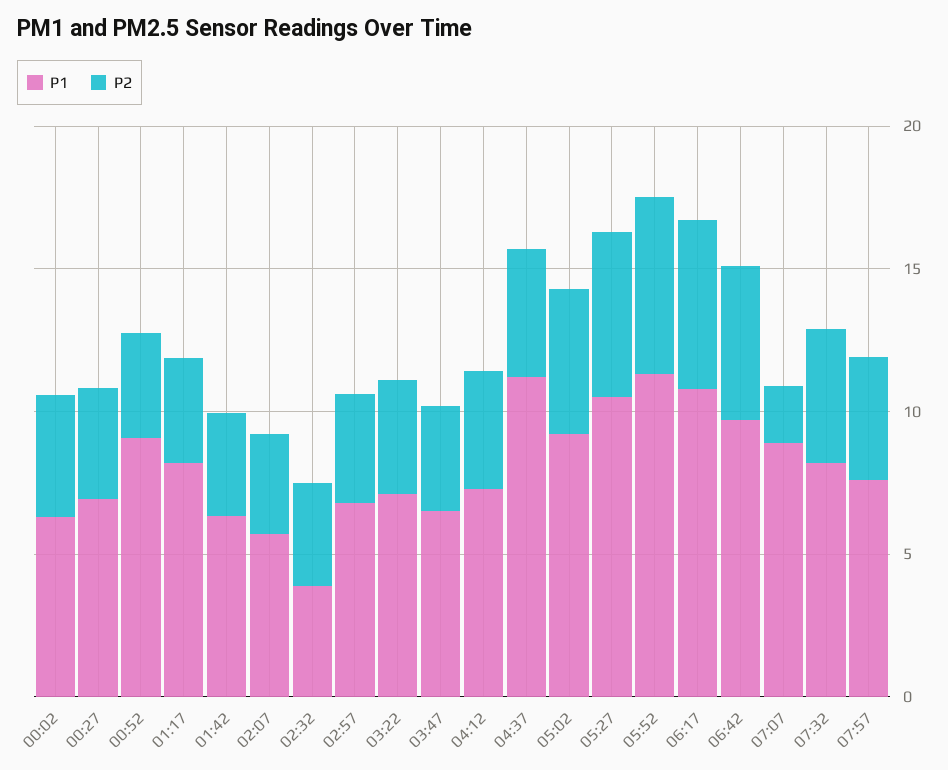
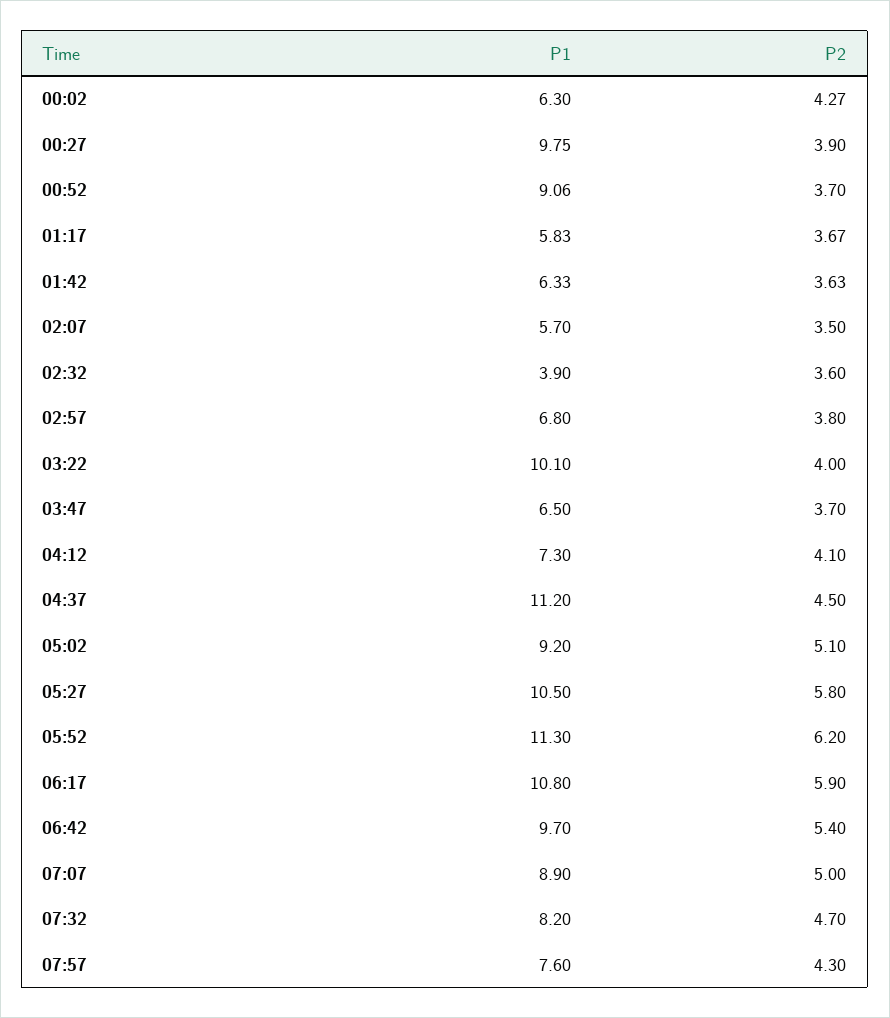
P1, 00:27: 7 -> 9.75
P1, 01:17: 8 -> 5.83
P1, 03:22: 7 -> 10.1
P2, 07:07: 2 -> 5

